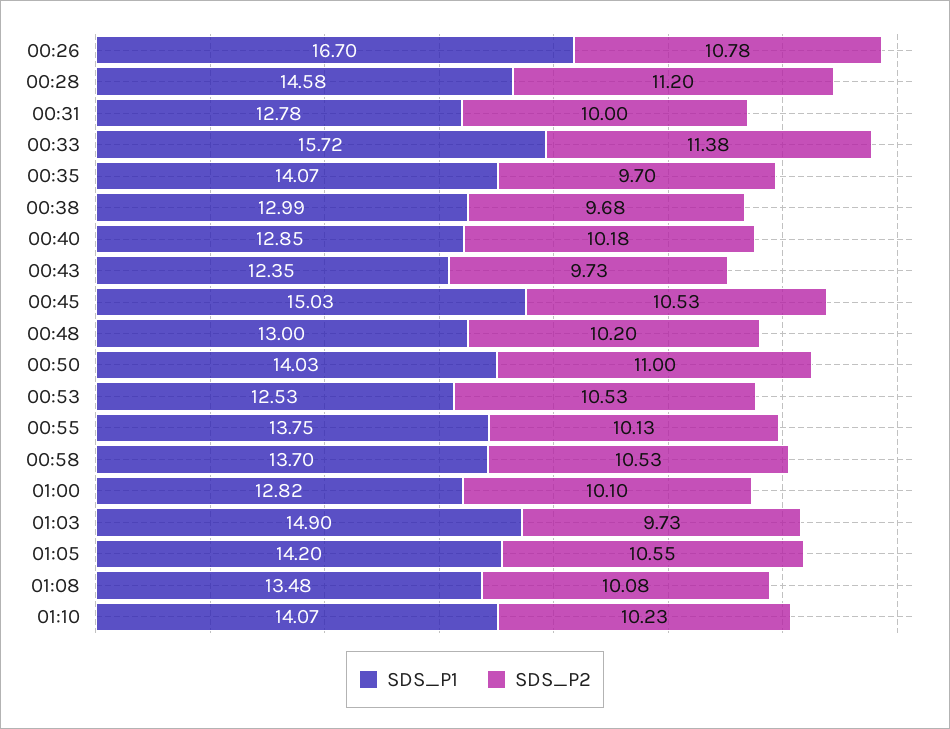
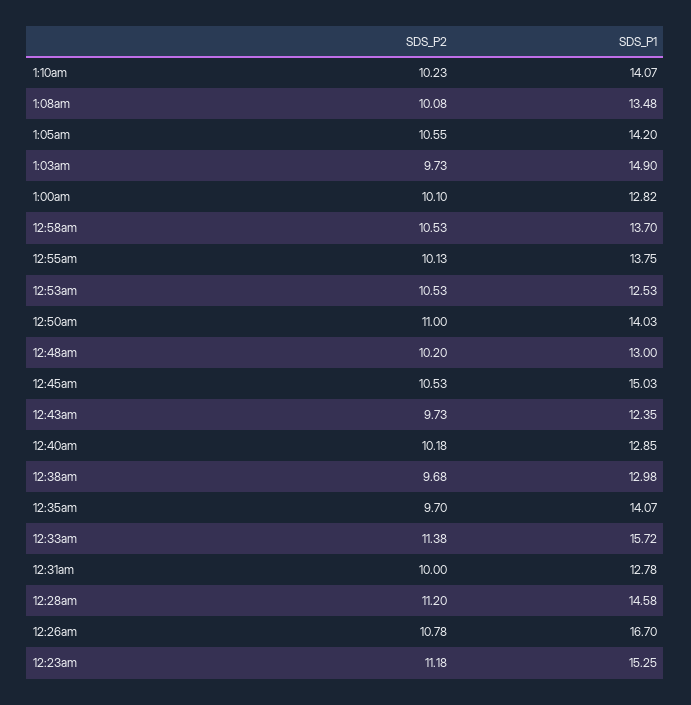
SDS_P1, 00:38: 12.99 -> 12.98
SDS_P2, 12:23am: none -> 11.18
SDS_P1, 12:23am: none -> 15.25

